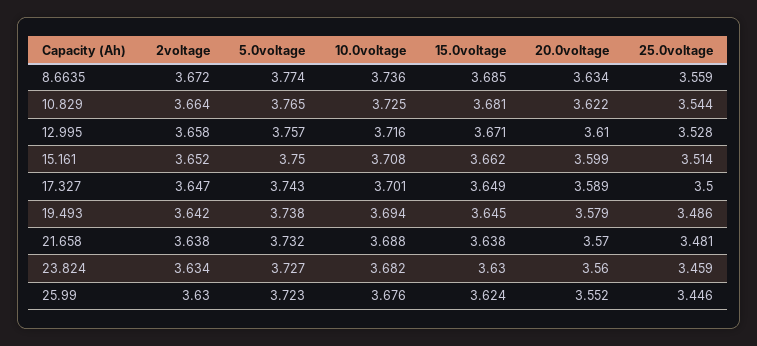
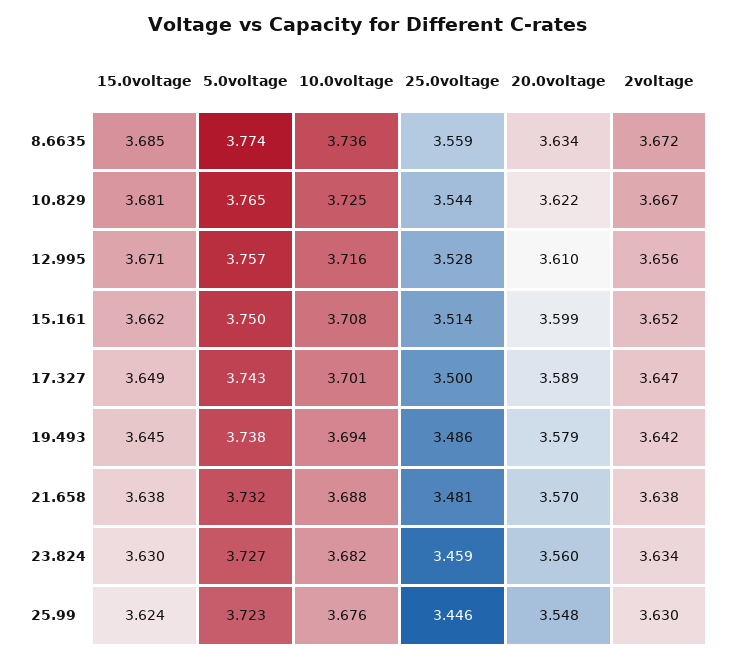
2voltage, 10.829: 3.664 -> 3.667
2voltage, 12.995: 3.658 -> 3.656
20.0voltage, 25.99: 3.552 -> 3.548

